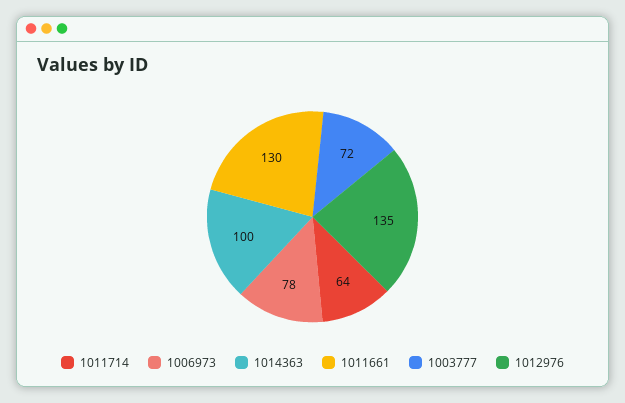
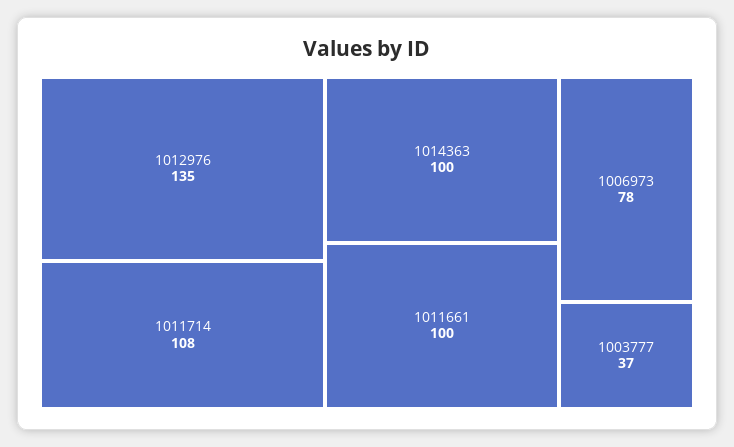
1011714: 64 -> 108
1011661: 130 -> 100
1003777: 72 -> 37

